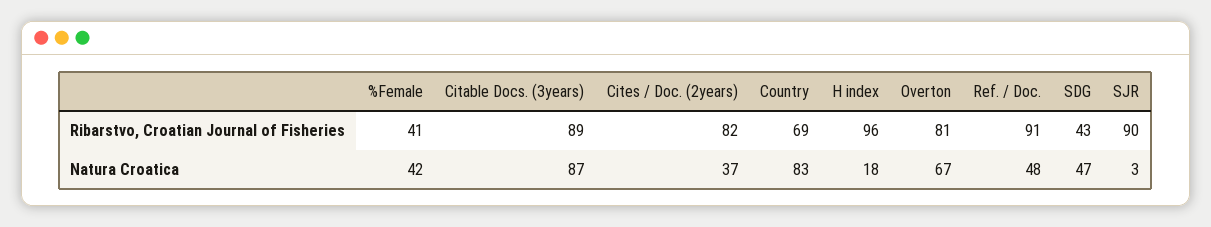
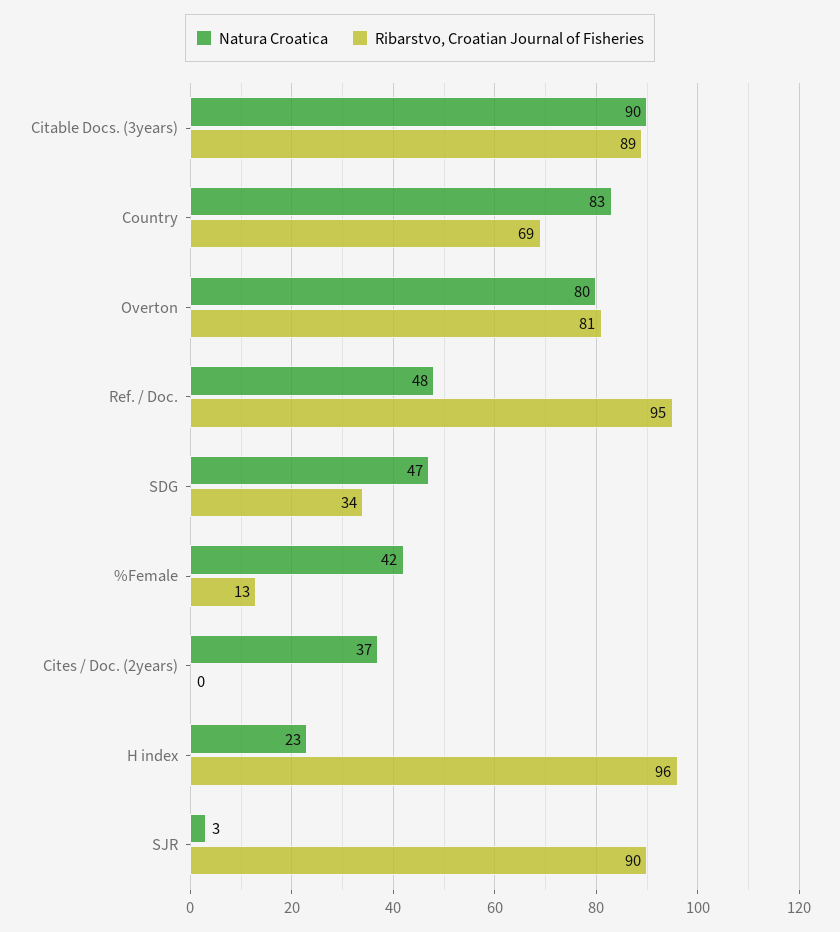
Ribarstvo, Croatian Journal of Fisheries, %Female: 41 -> 13
Ribarstvo, Croatian Journal of Fisheries, Cites / Doc. (2years): 82 -> 0
Ribarstvo, Croatian Journal of Fisheries, Ref. / Doc.: 91 -> 95
Ribarstvo, Croatian Journal of Fisheries, SDG: 43 -> 34
Natura Croatica, Citable Docs. (3years): 87 -> 90
Natura Croatica, H index: 18 -> 23
Natura Croatica, Overton: 67 -> 80

